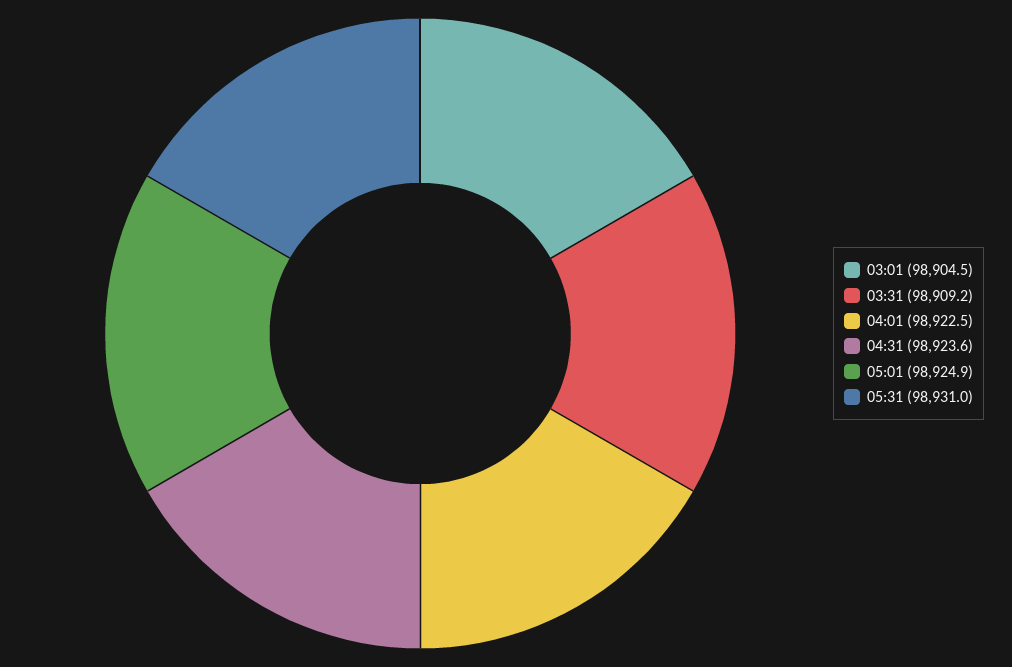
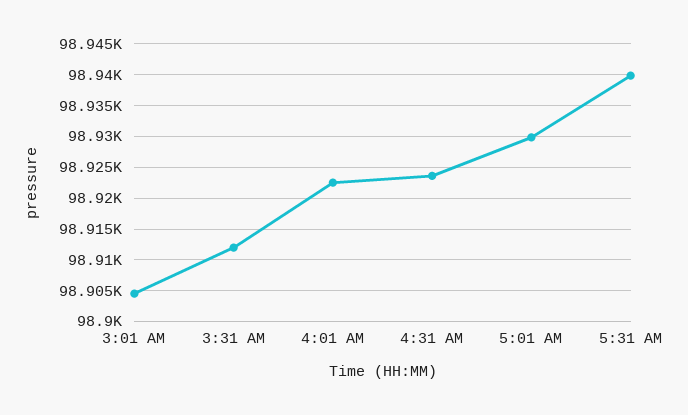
03:31: 98909.2 -> 98912
05:01: 98924.9 -> 98930
05:31: 98931 -> 98940

